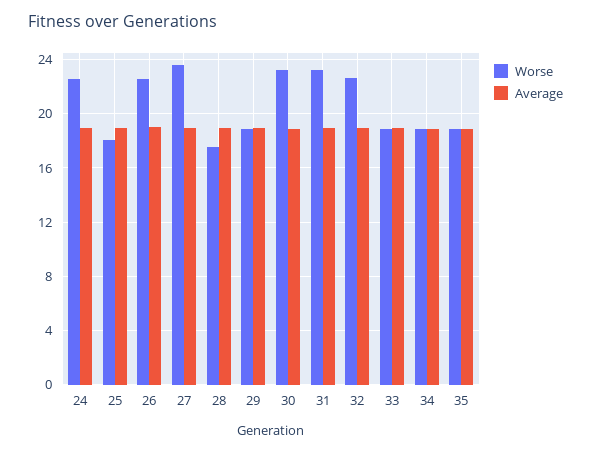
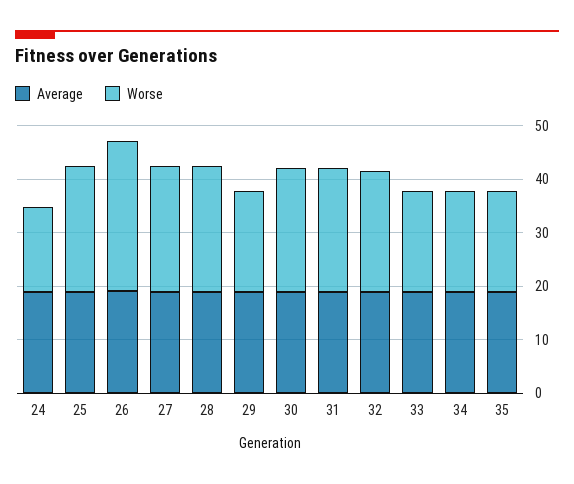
Worse, 24: 22.5 -> 16
Worse, 25: 18 -> 24
Worse, 26: 22.5 -> 28
Worse, 28: 17.5 -> 24

